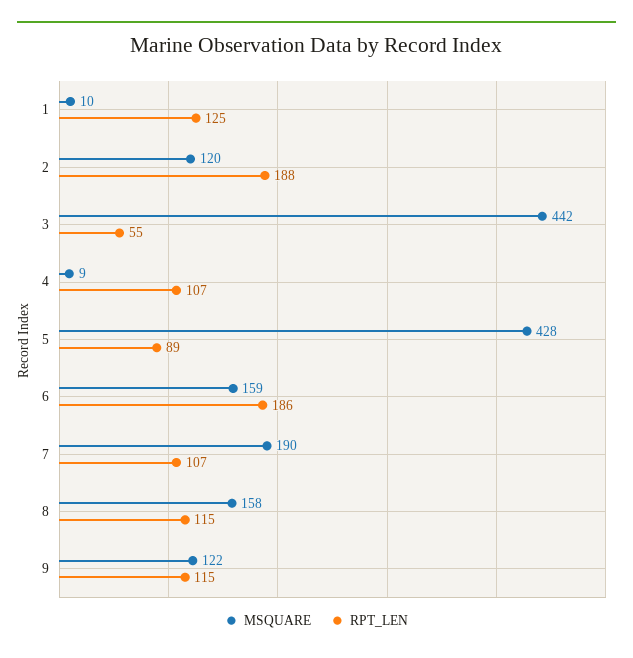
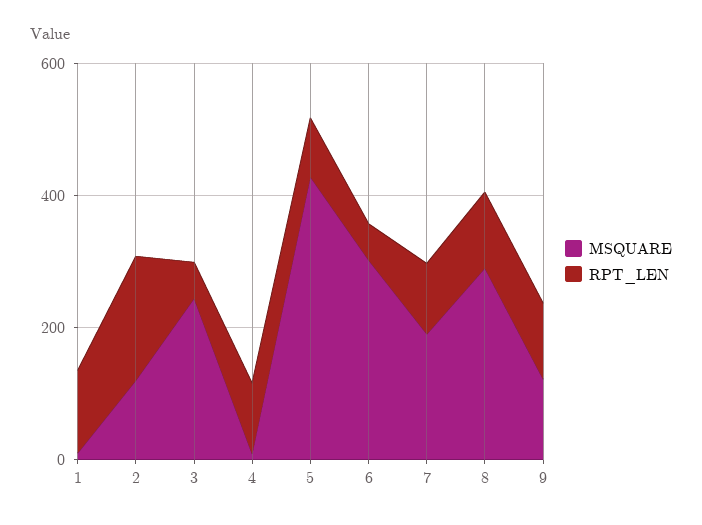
MSQUARE, 3: 442 -> 250
MSQUARE, 6: 159 -> 300
RPT_LEN, 6: 186 -> 50
MSQUARE, 8: 158 -> 300

